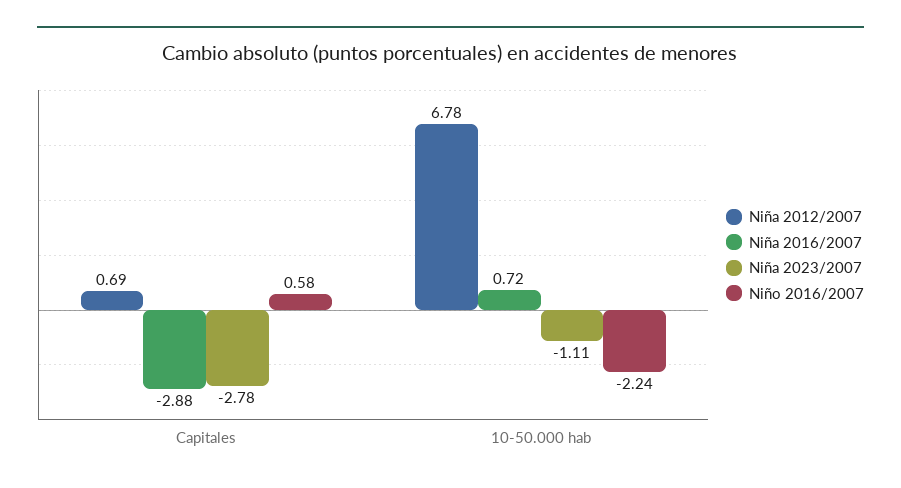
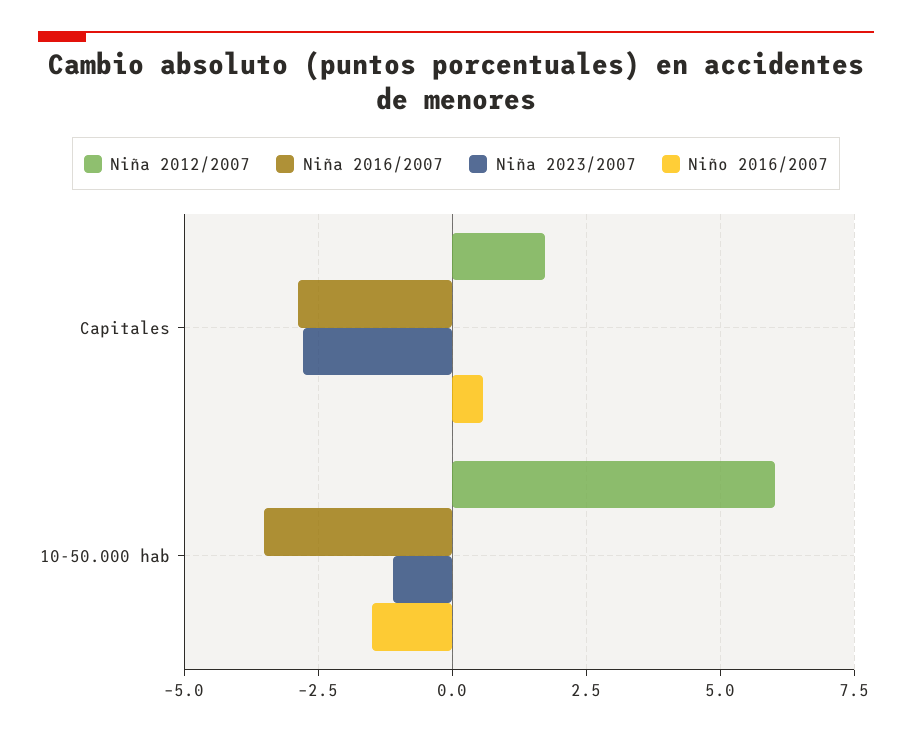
Niña 2012/2007, Capitales: 0.69 -> 1.75
Niña 2012/2007, 10-50.000 hab: 6.78 -> 6
Niña 2016/2007, 10-50.000 hab: 0.72 -> -3.5
Niño 2016/2007, 10-50.000 hab: -2.24 -> -1.5

